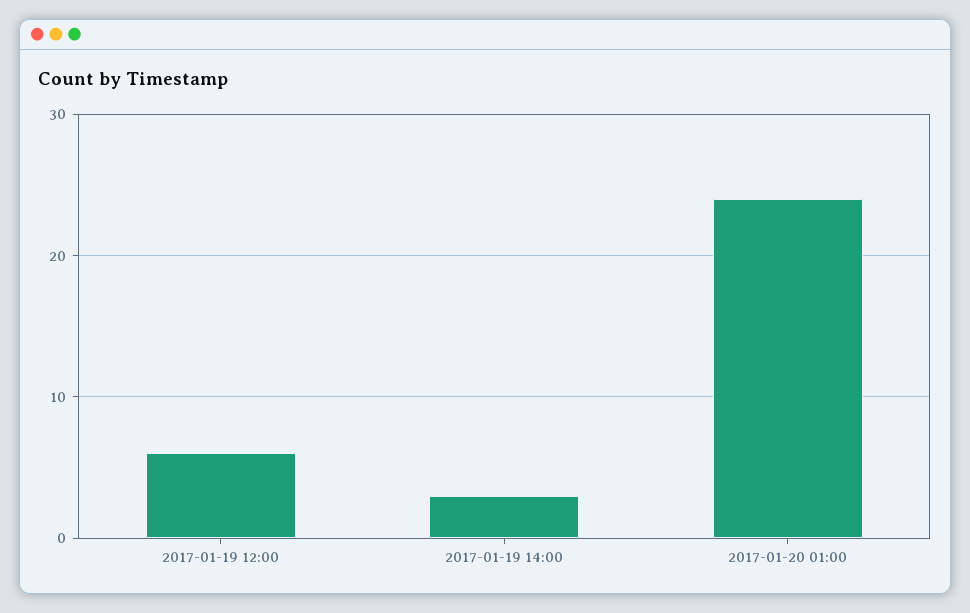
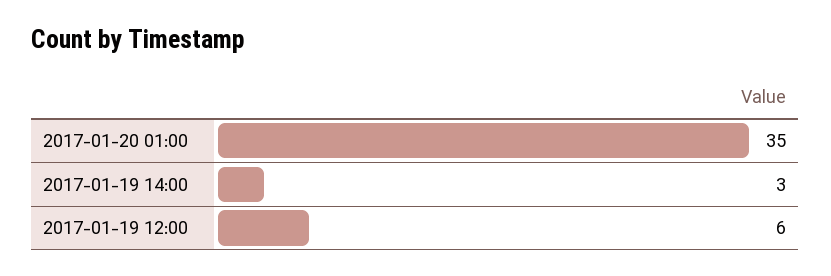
2017-01-20 01:00: 24 -> 35

